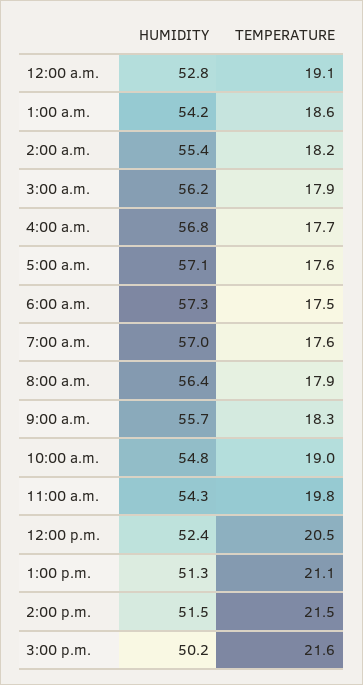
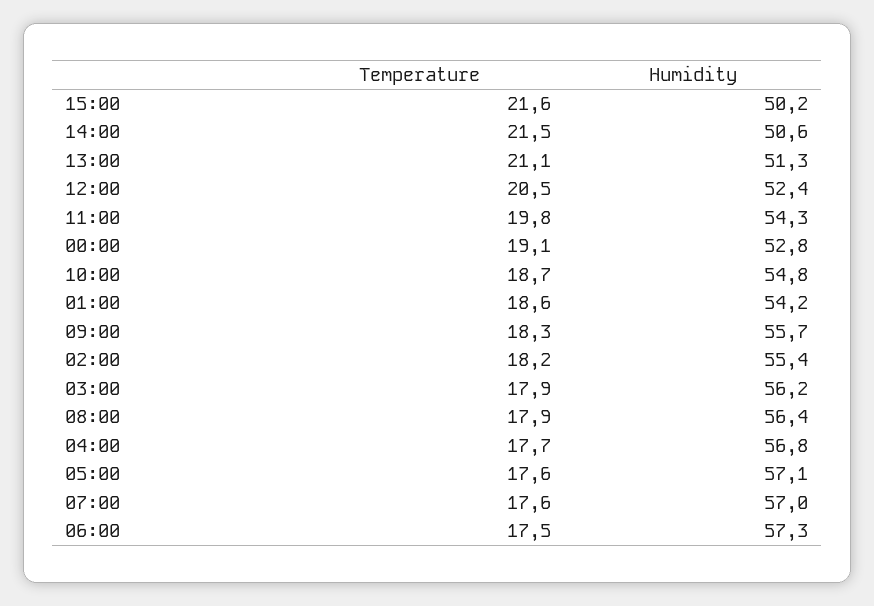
TEMPERATURE, 10:00 a.m.: 19 -> 18.7
HUMIDITY, 2:00 p.m.: 51.5 -> 50.6

